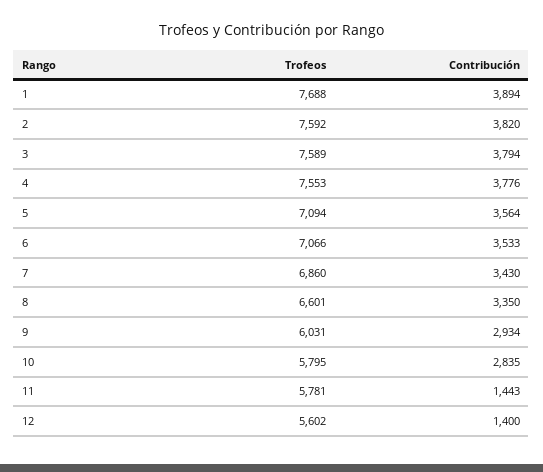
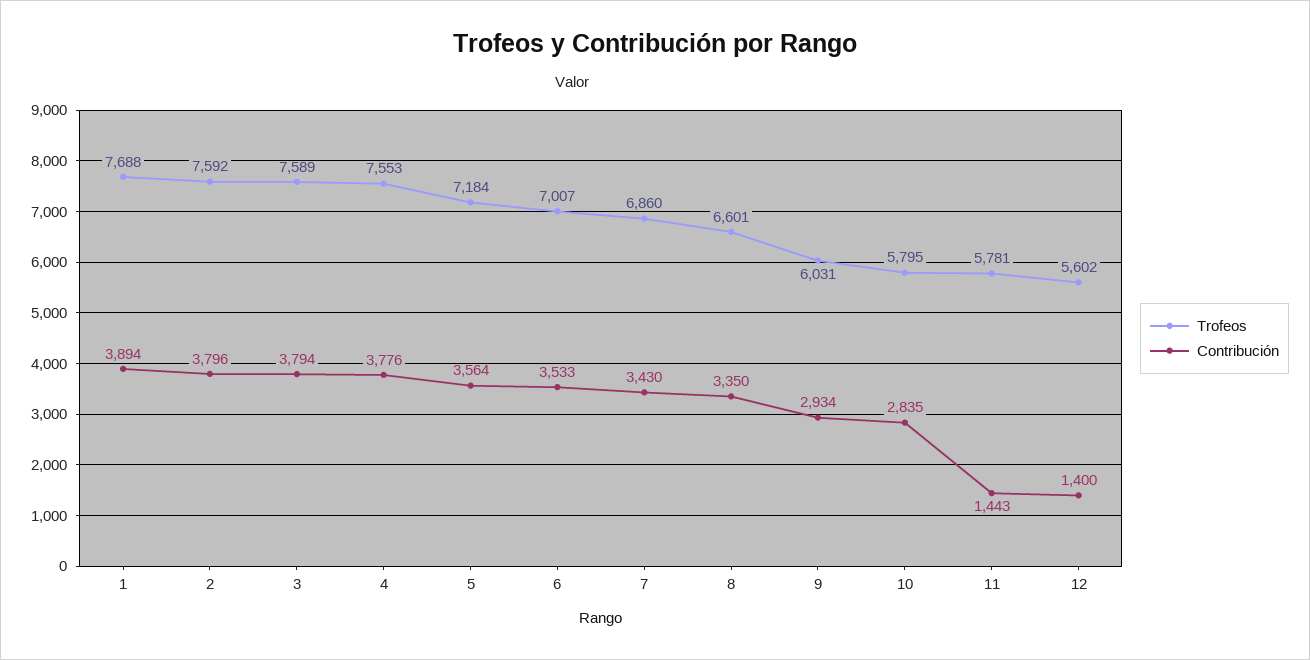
Contribución, 2: 3820 -> 3796
Trofeos, 5: 7094 -> 7184
Trofeos, 6: 7066 -> 7007

